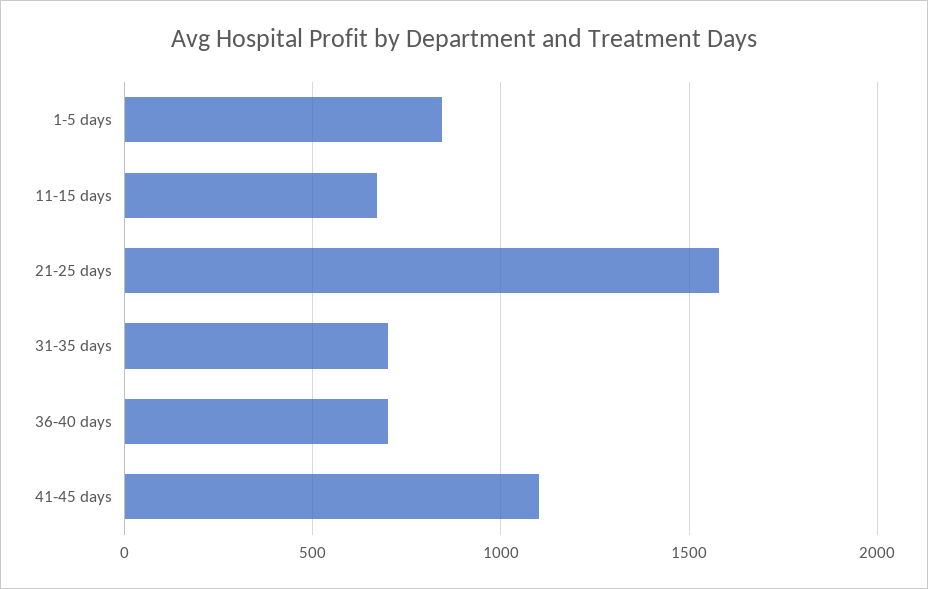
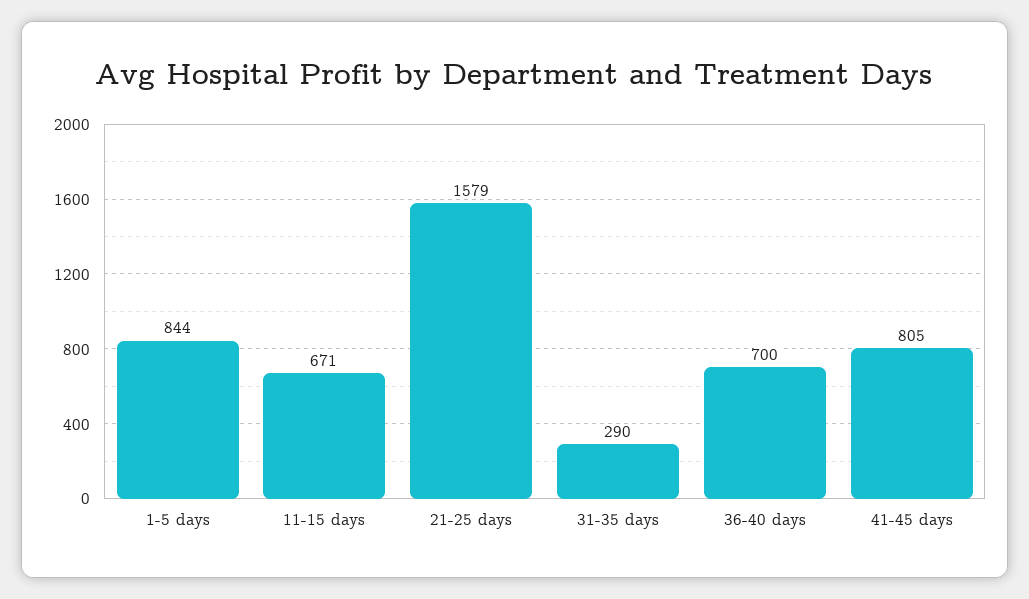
31-35 days: 700 -> 290
41-45 days: 1100 -> 805

